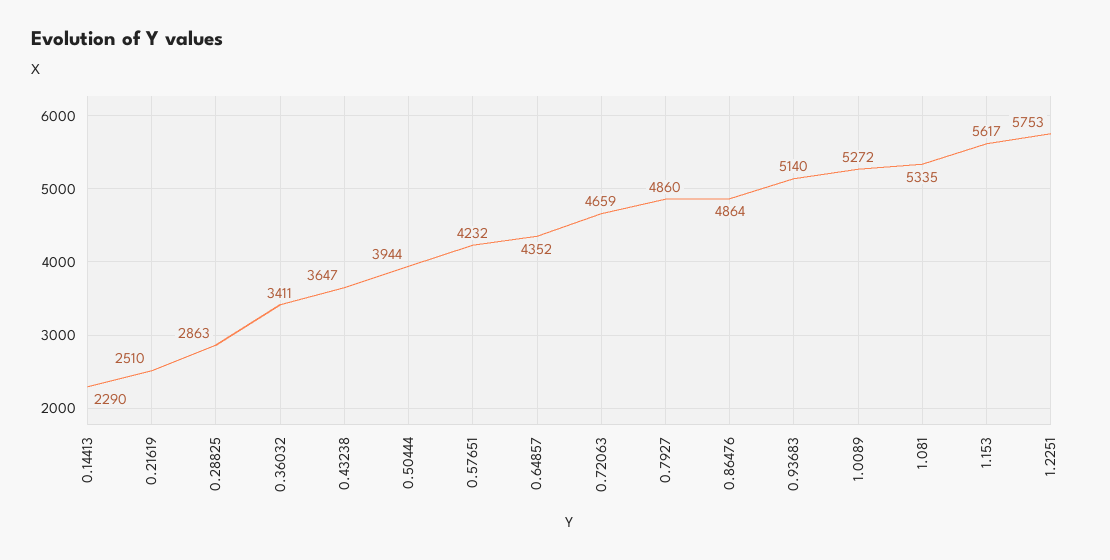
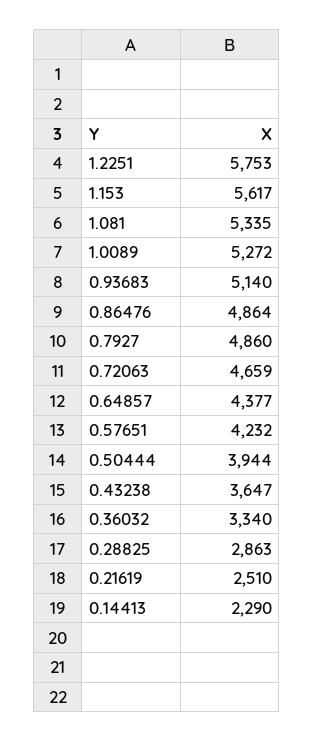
0.36032: 3411 -> 3340
0.64857: 4352 -> 4377

